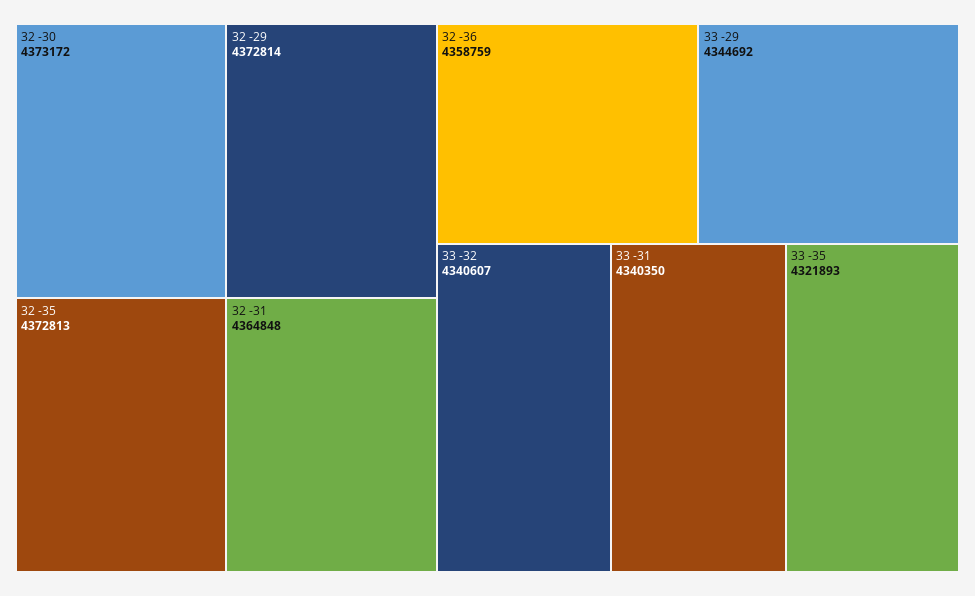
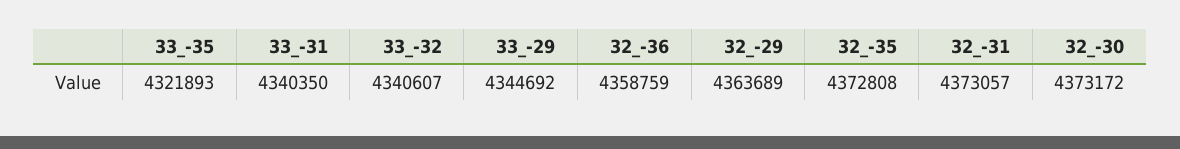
32 -29: 4372814 -> 4363689
32 -35: 4372813 -> 4372808
32 -31: 4364848 -> 4373057

